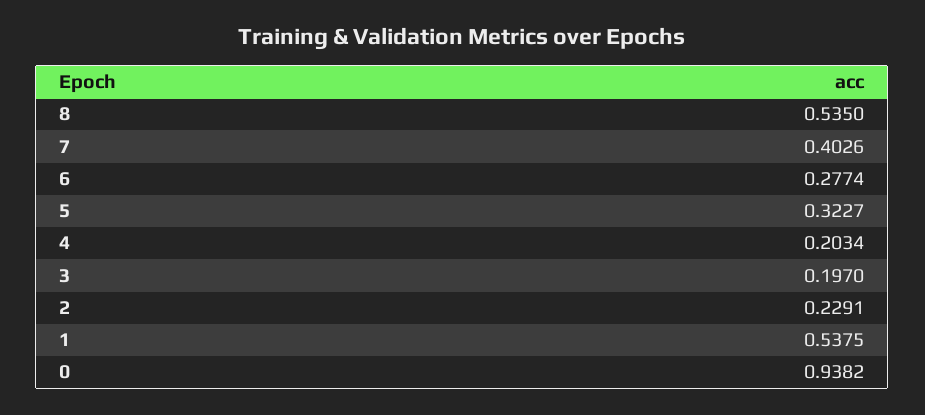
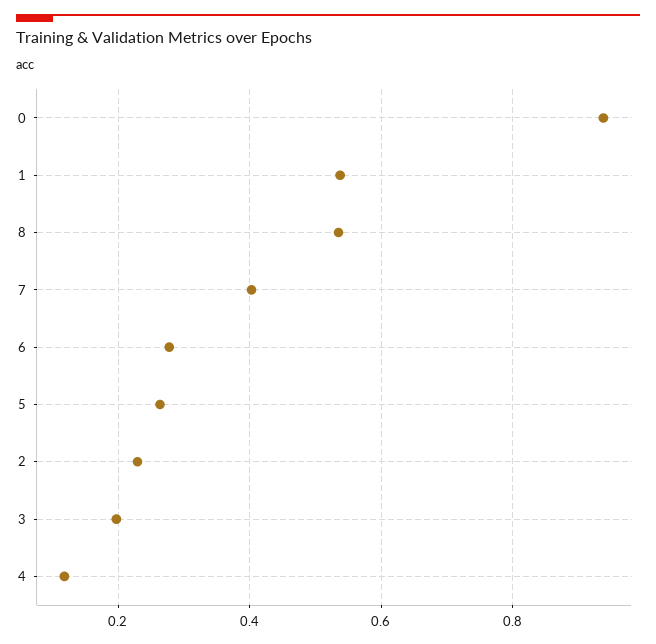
5: 0.3227 -> 0.26
4: 0.2034 -> 0.12

